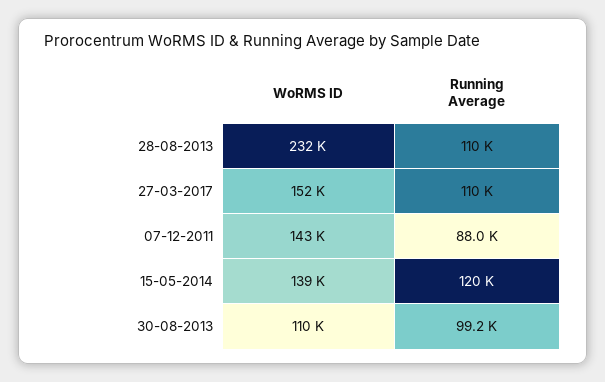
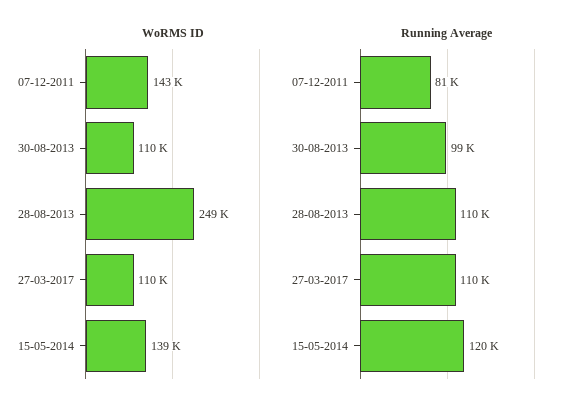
WoRMS ID, 28-08-2013: 232000 -> 249000
WoRMS ID, 27-03-2017: 152000 -> 110000
Running Average, 07-12-2011: 88000 -> 81000

